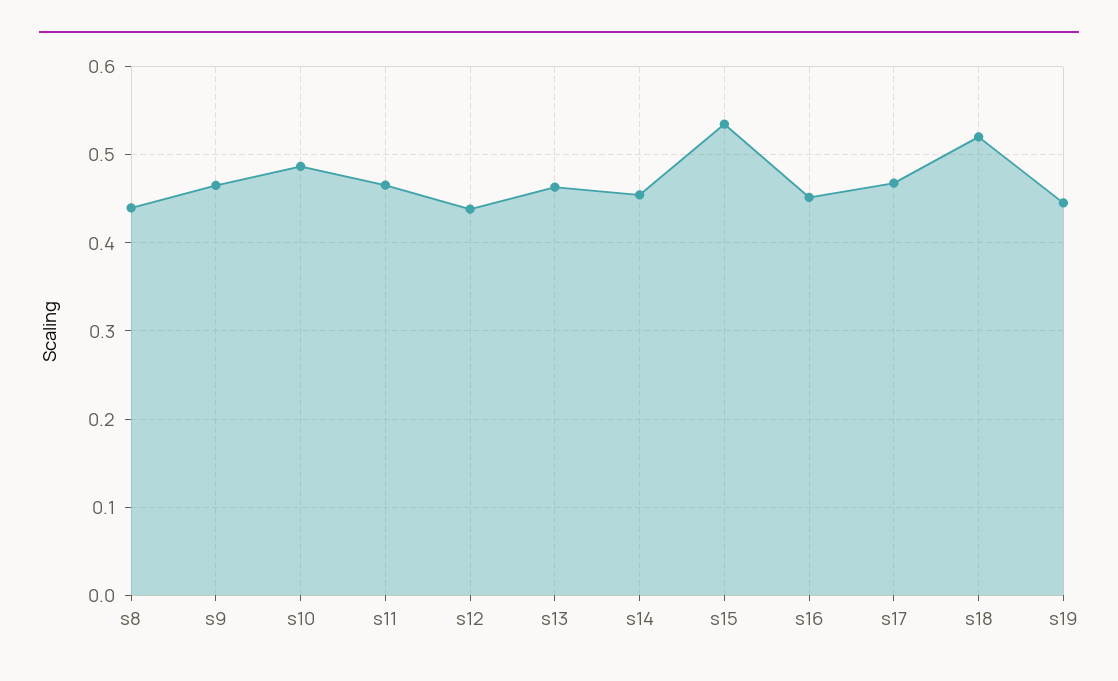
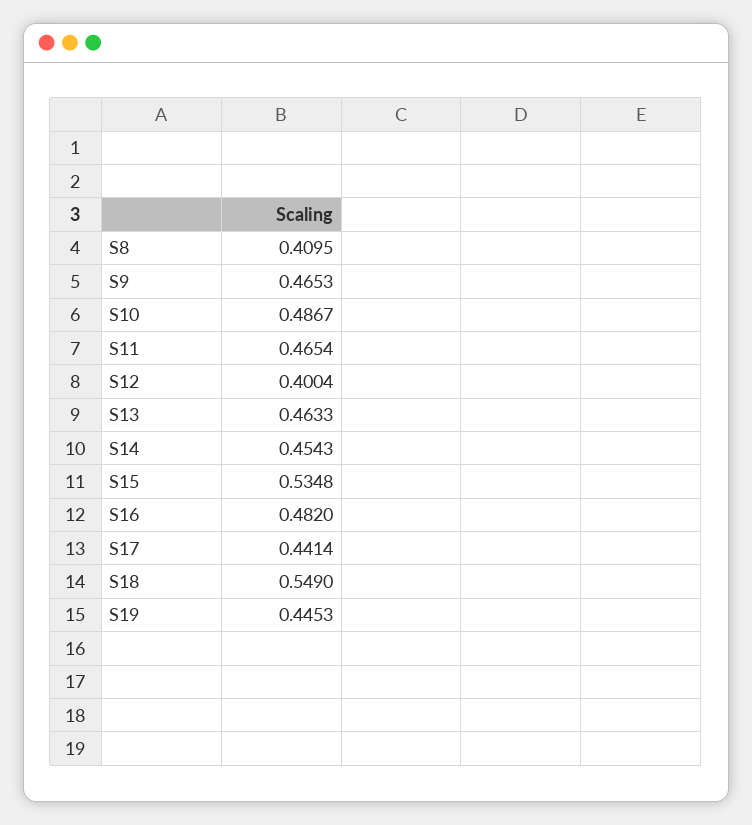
s8: 0.44 -> 0.4095
s12: 0.44 -> 0.4004
s16: 0.45 -> 0.482
s17: 0.47 -> 0.4414
s18: 0.52 -> 0.549

